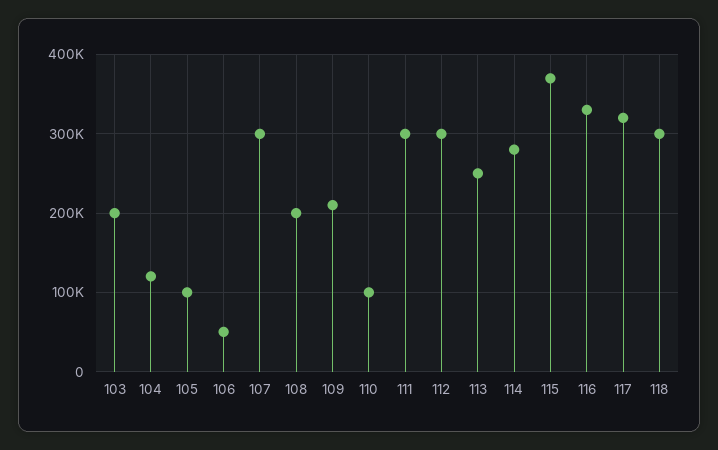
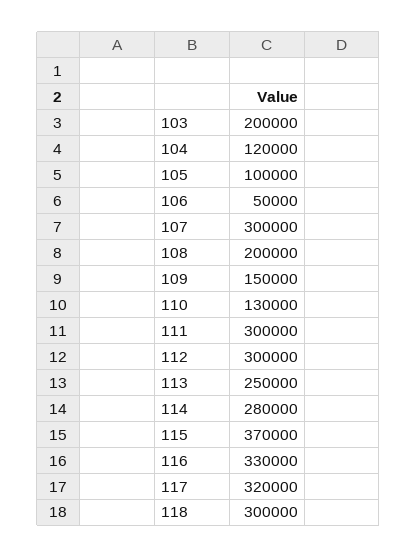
109: 210000 -> 150000
110: 100000 -> 130000

